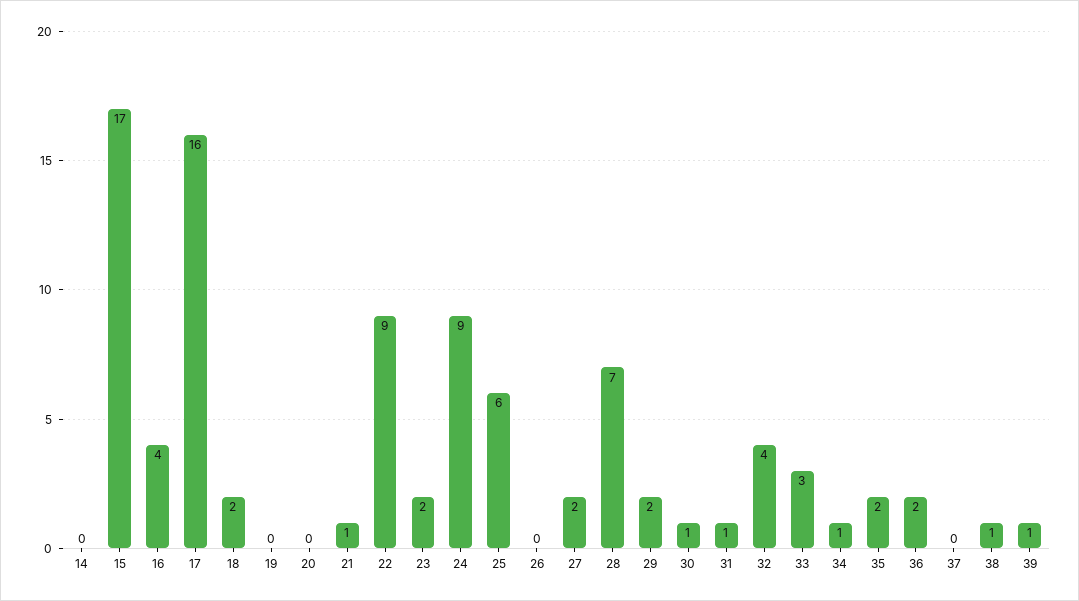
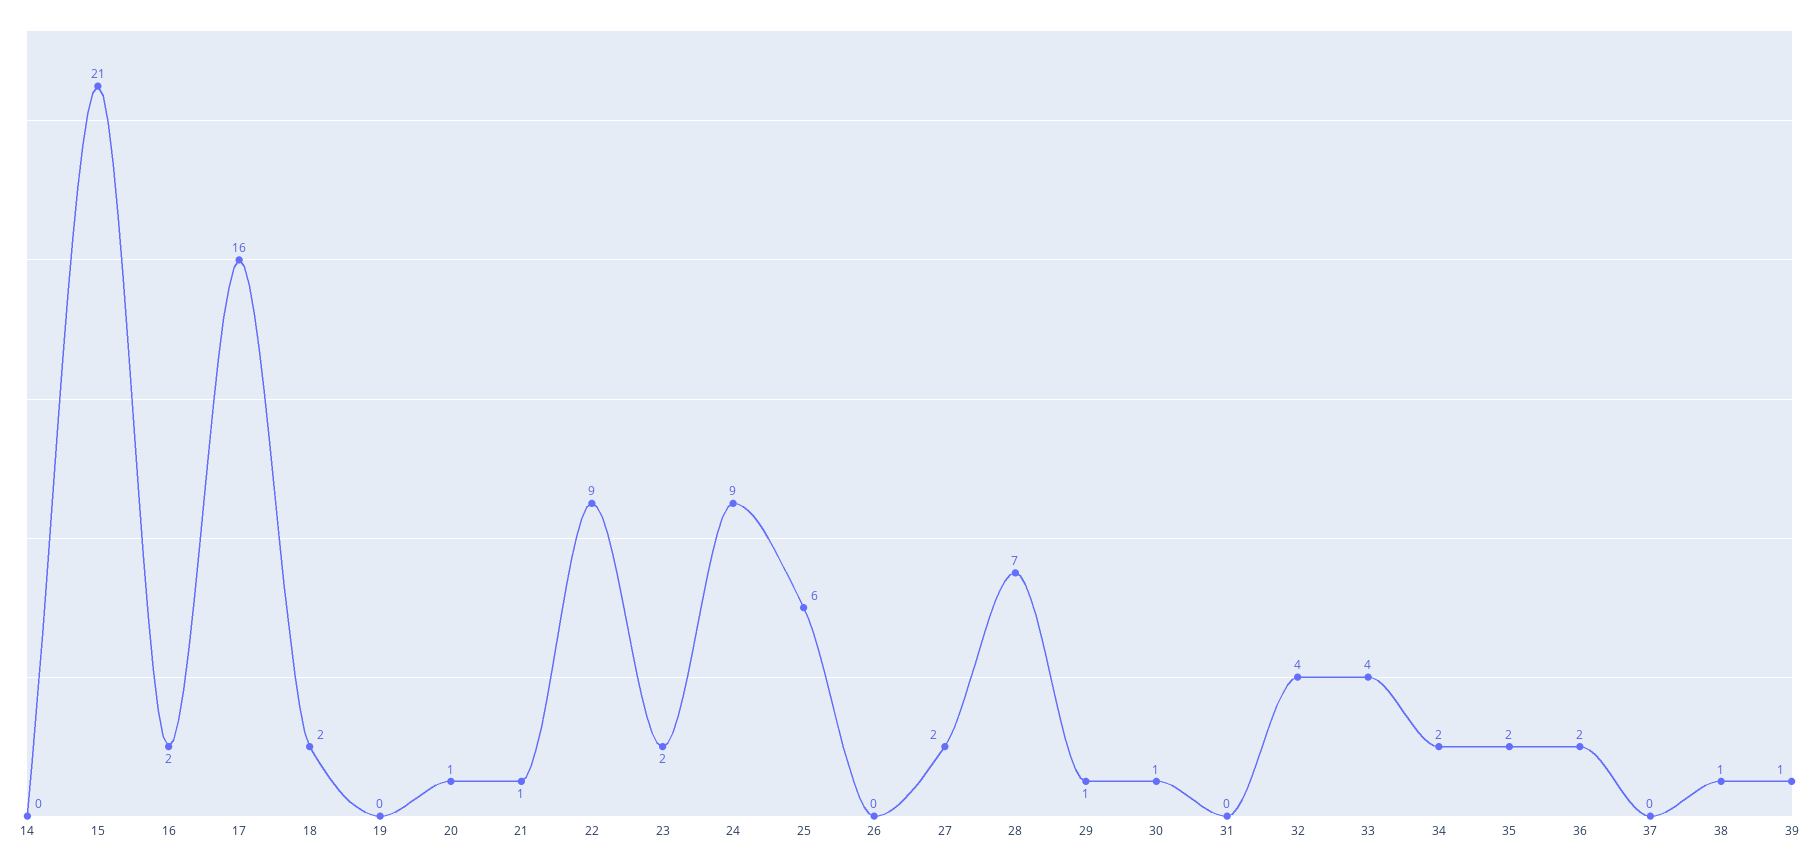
15: 17 -> 21
16: 4 -> 2
20: 0 -> 1
29: 2 -> 1
31: 1 -> 0
33: 3 -> 4
34: 1 -> 2

